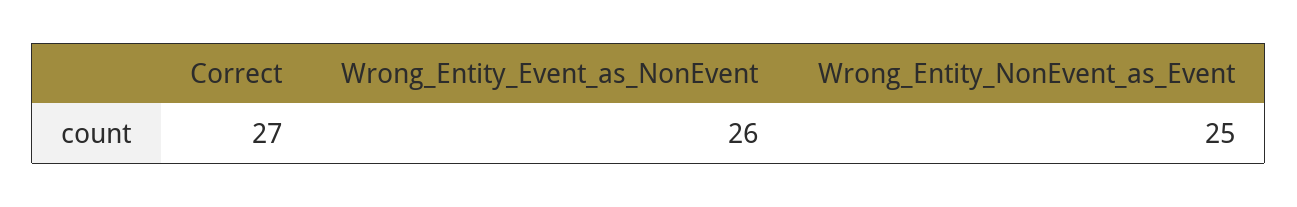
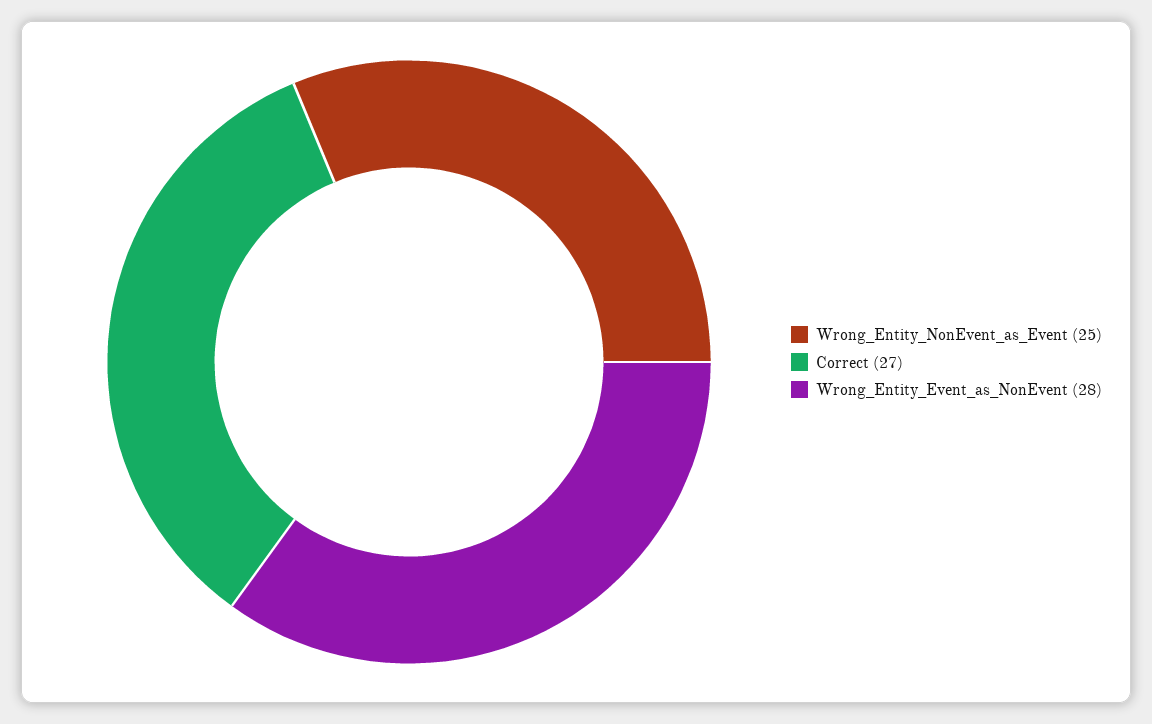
Wrong_Entity_Event_as_NonEvent: 26 -> 28

